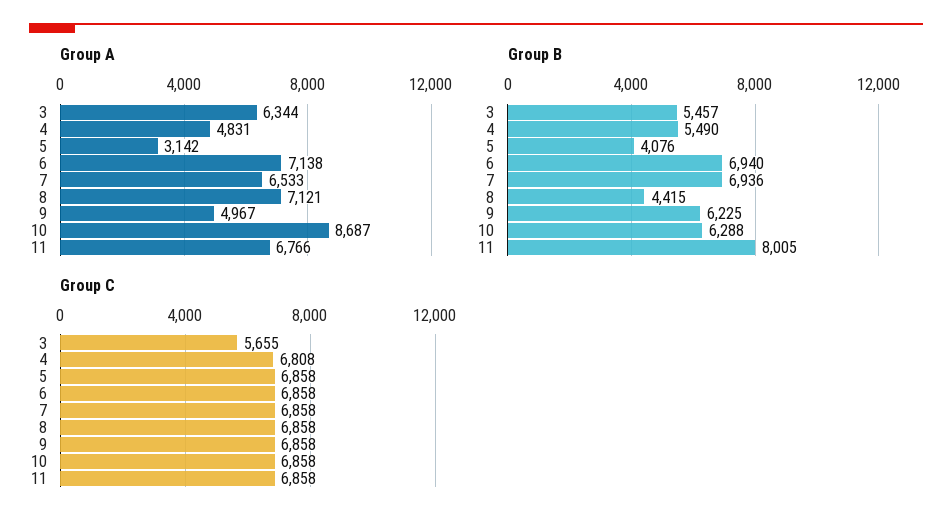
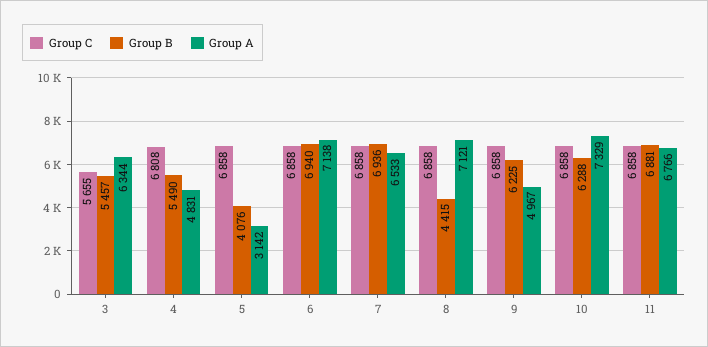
Group A, 10: 8687 -> 7329
Group B, 11: 8005 -> 6881

